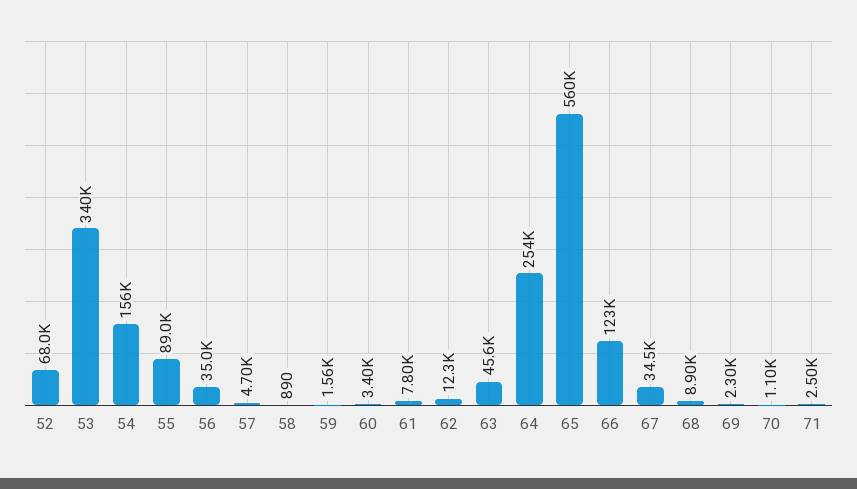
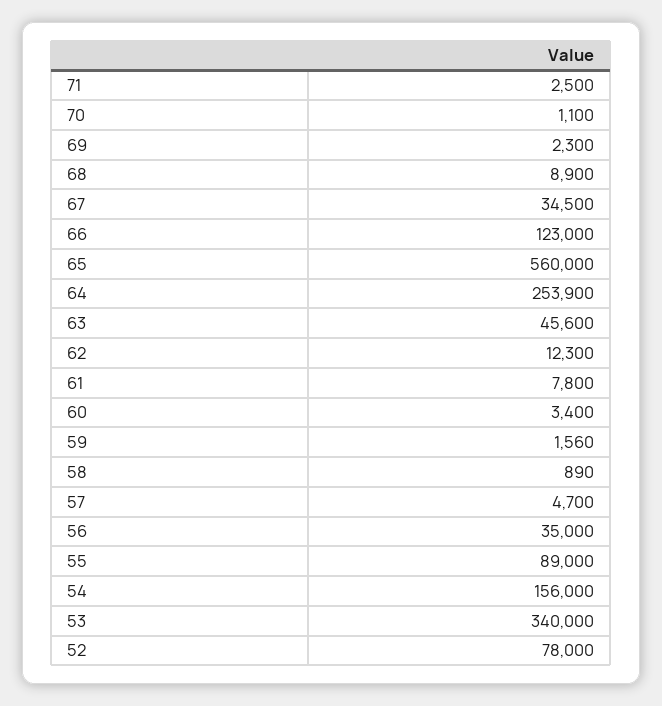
52: 68000 -> 78000

